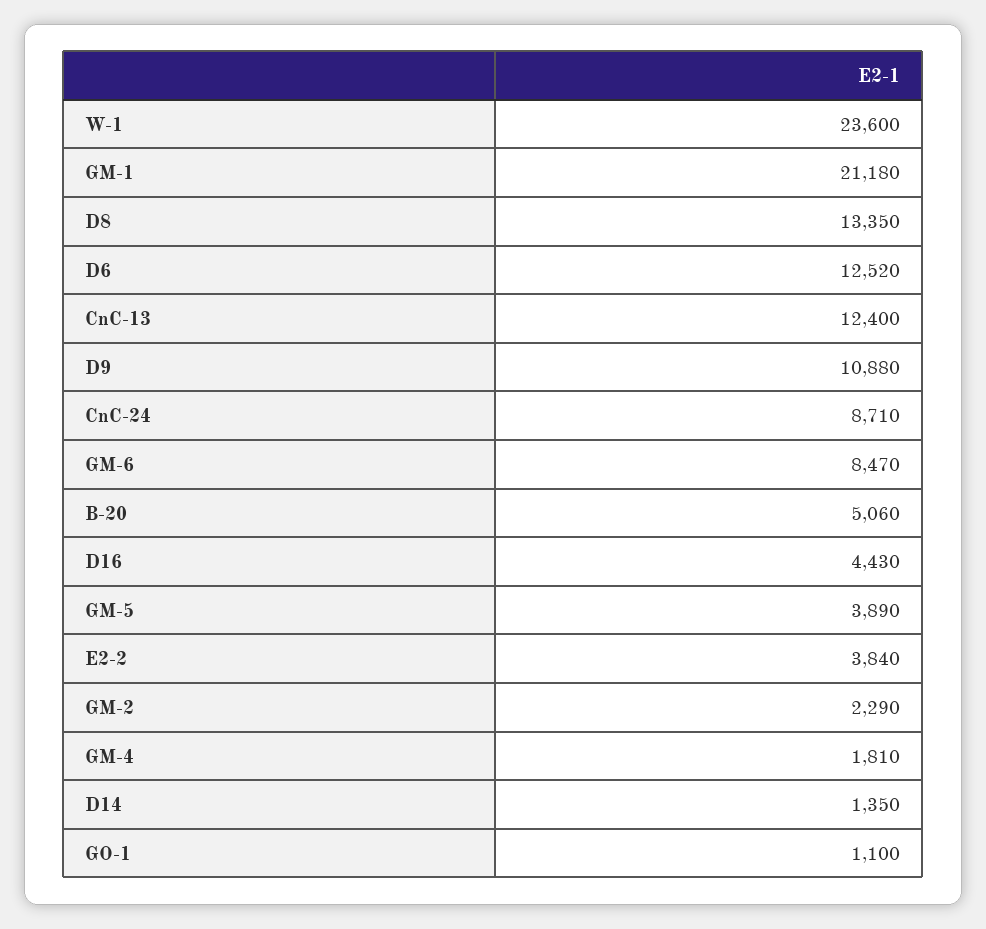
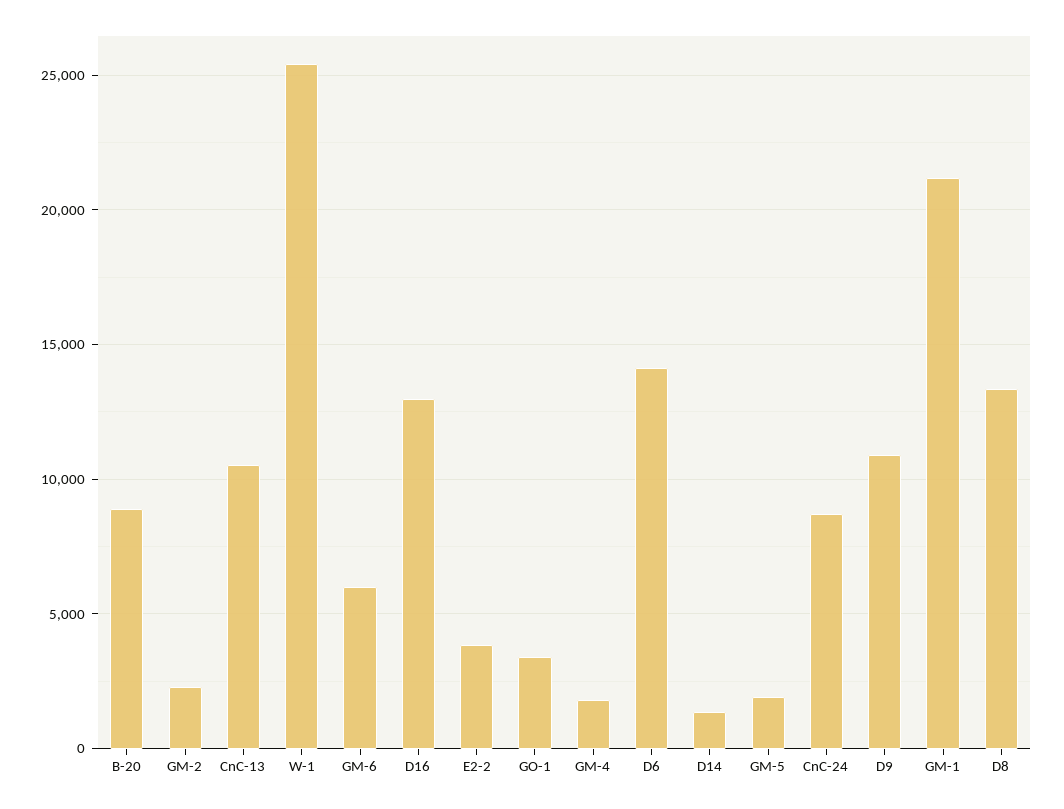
W-1: 23600 -> 25500
D6: 12520 -> 14000
CnC-13: 12400 -> 10500
GM-6: 8470 -> 6000
B-20: 5060 -> 9000
D16: 4430 -> 13000
GM-5: 3890 -> 2000
GO-1: 1100 -> 3500

